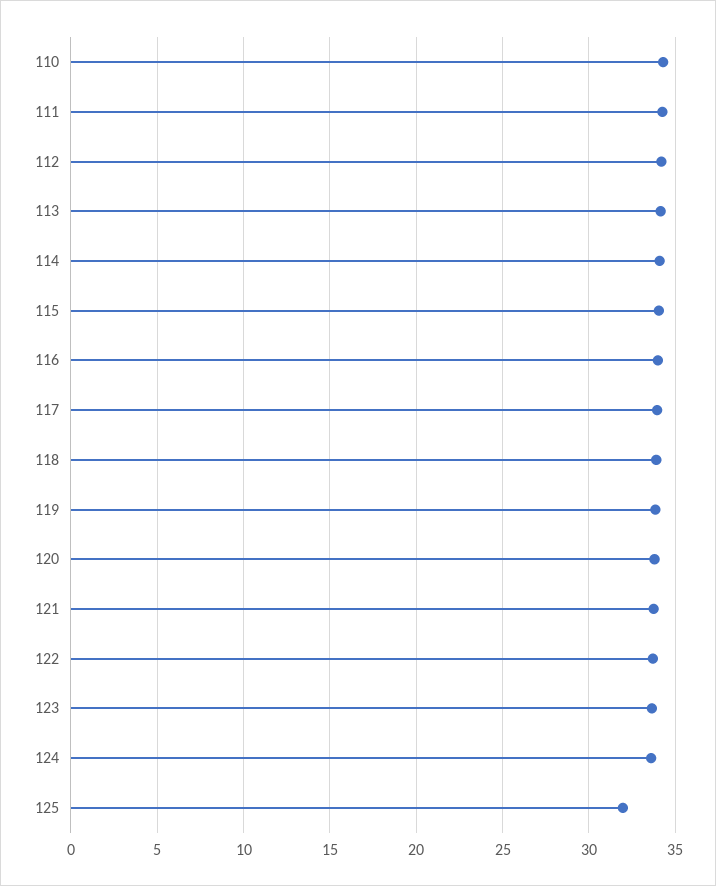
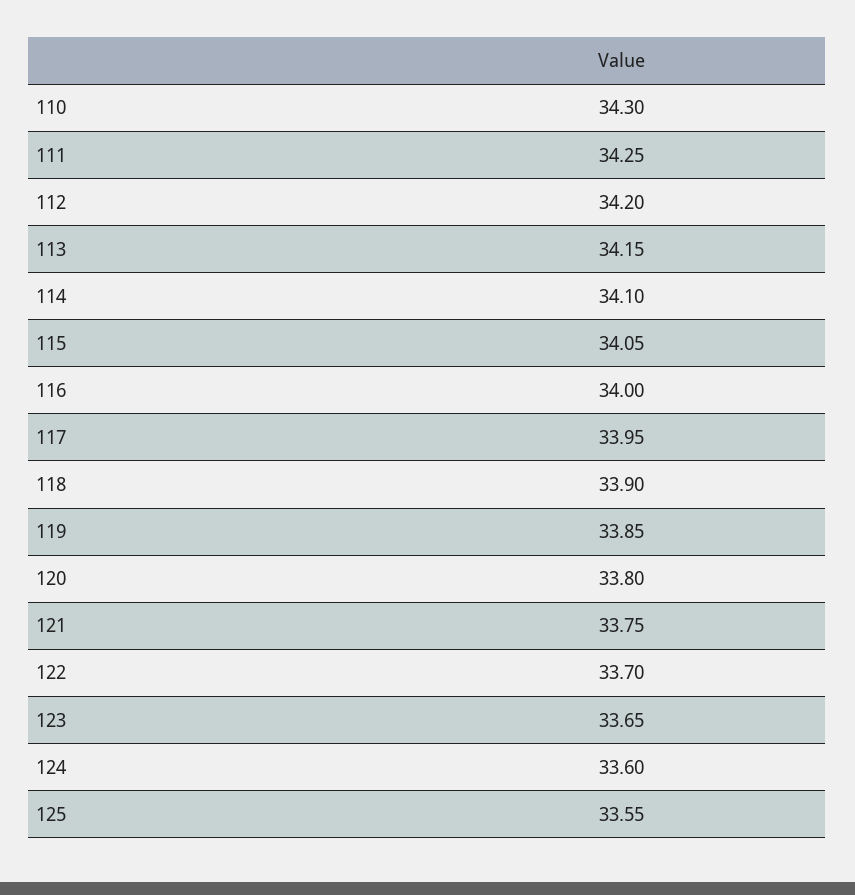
125: 32 -> 33.55

